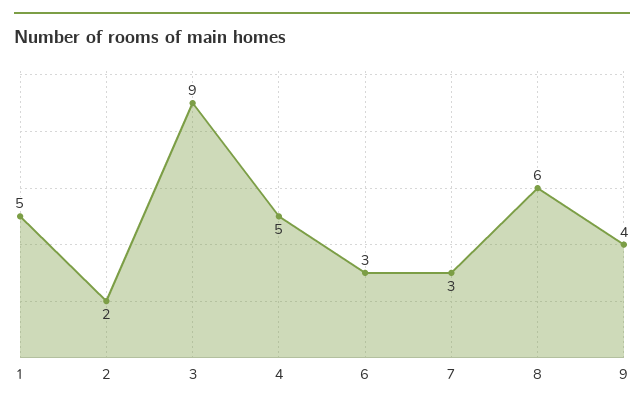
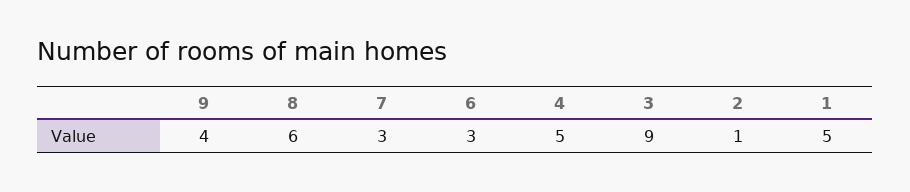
2: 2 -> 1

